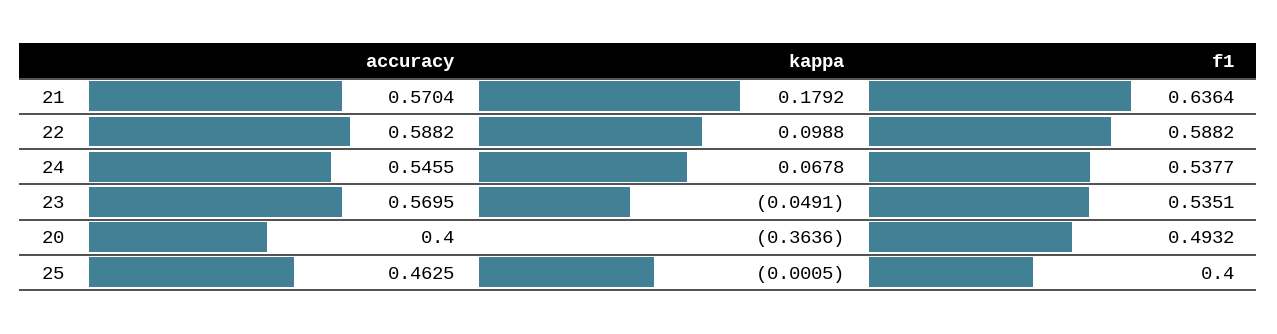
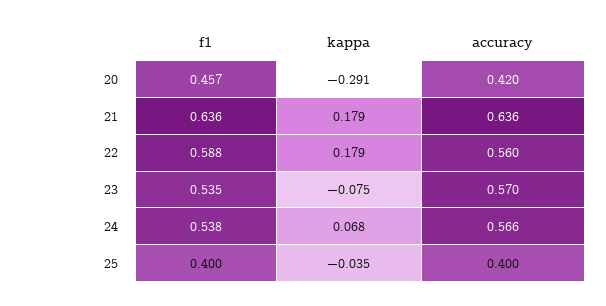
accuracy, 21: 0.5704 -> 0.636
accuracy, 22: 0.5882 -> 0.56
kappa, 22: 0.0988 -> 0.179
accuracy, 24: 0.5455 -> 0.566
kappa, 23: -0.0491 -> -0.075
accuracy, 20: 0.4 -> 0.42
kappa, 20: -0.3636 -> -0.291
f1, 20: 0.4932 -> 0.457
accuracy, 25: 0.4625 -> 0.4
kappa, 25: -0.0005 -> -0.035

